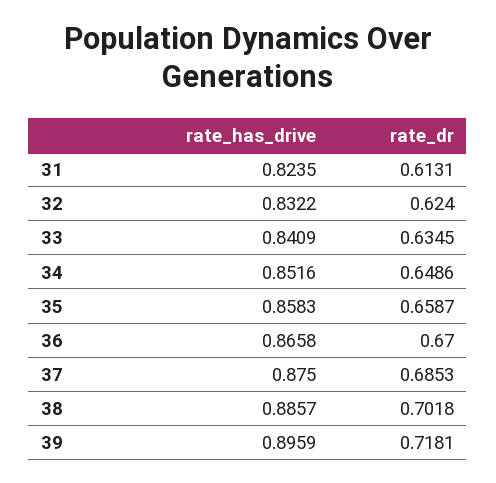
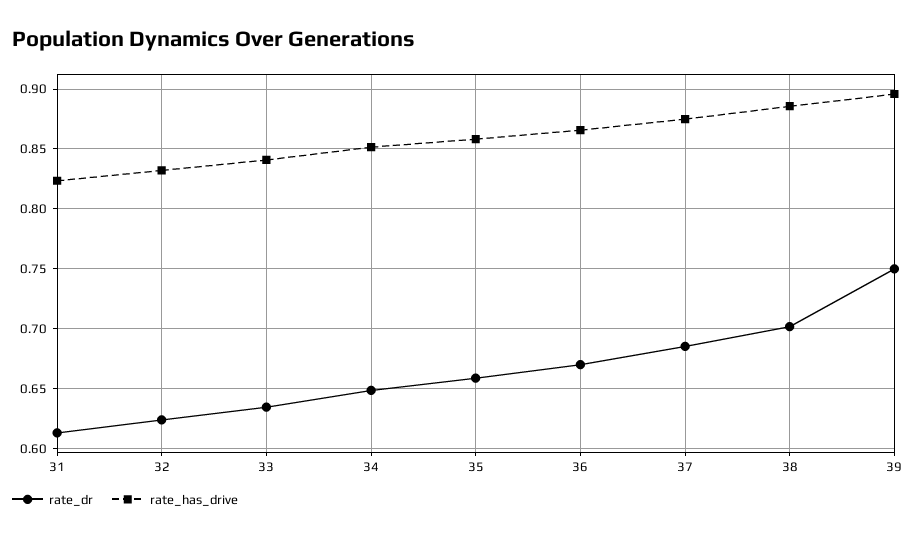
rate_dr, 39: 0.7181 -> 0.75

